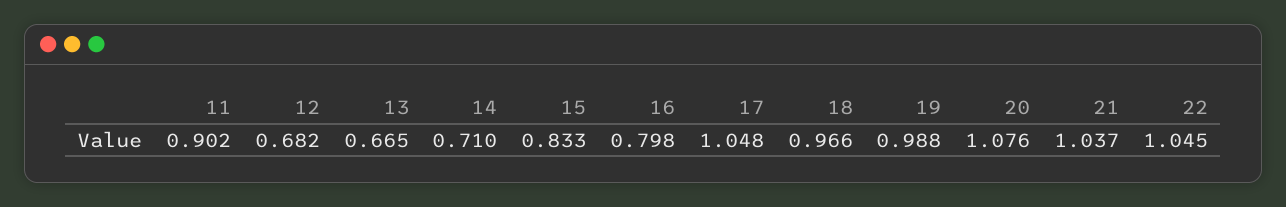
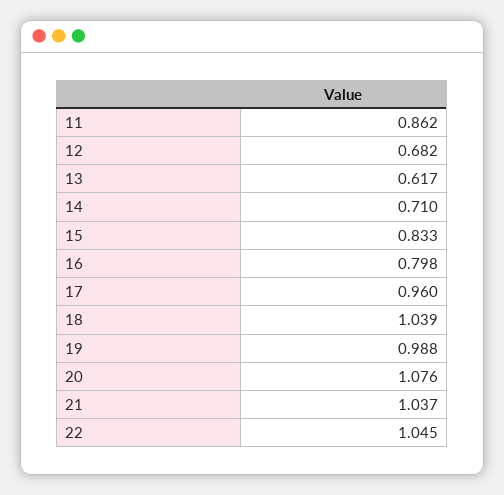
11: 0.902 -> 0.862
13: 0.665 -> 0.617
17: 1.048 -> 0.96
18: 0.966 -> 1.039

